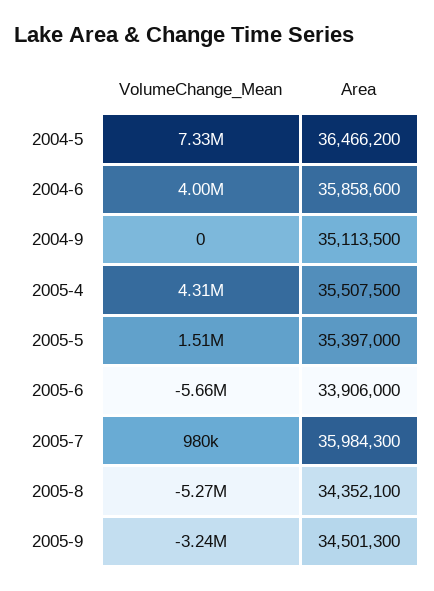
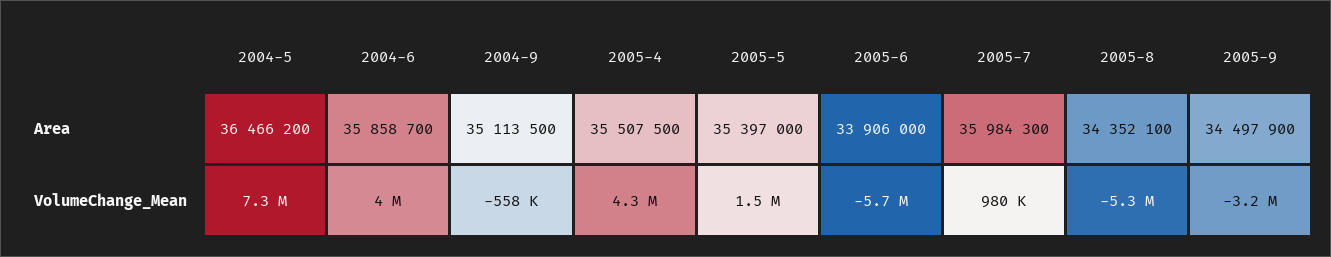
Area, 2004-6: 35858600 -> 35858700
VolumeChange_Mean, 2004-9: 0 -> -558000
Area, 2005-9: 34501300 -> 34497900

